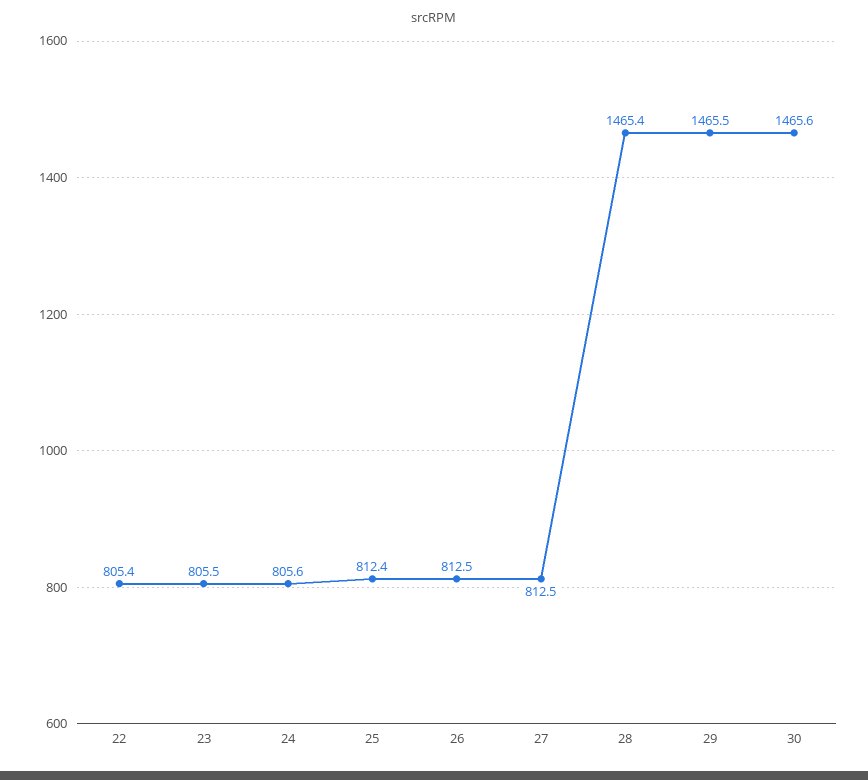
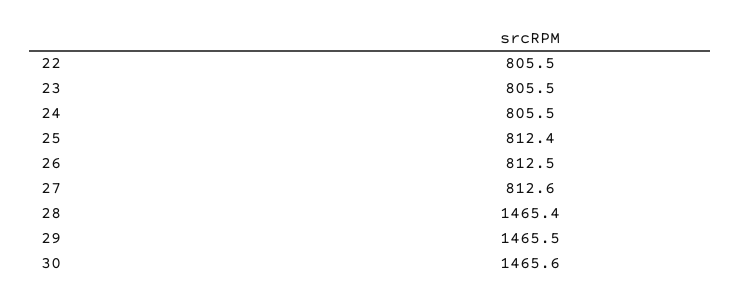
22: 805.4 -> 805.5
24: 805.6 -> 805.5
27: 812.5 -> 812.6

